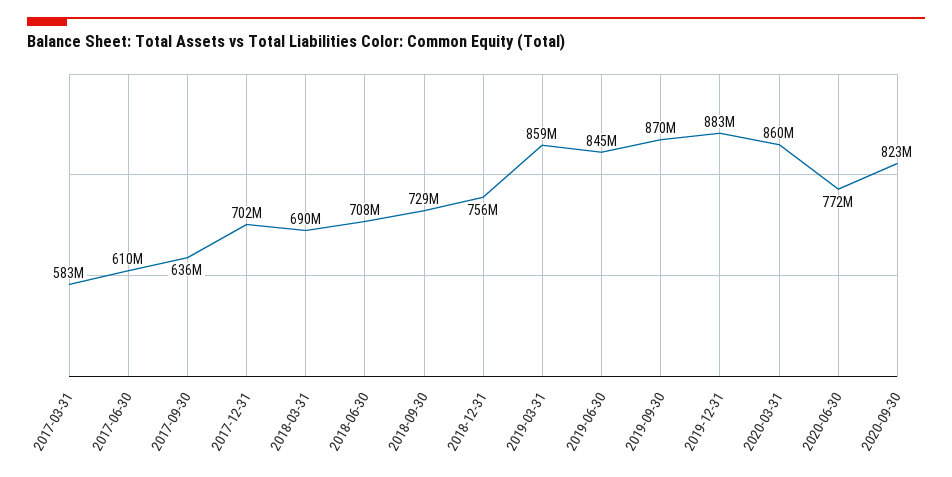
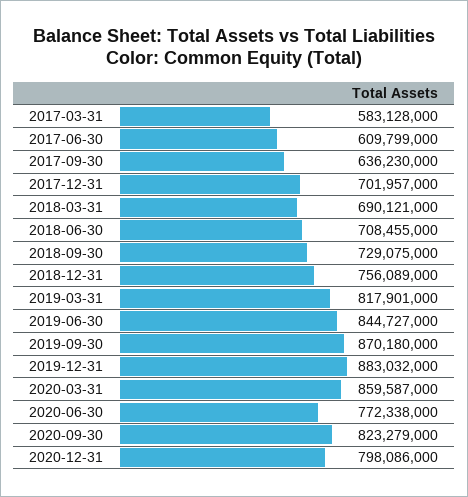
2019-03-31: 859000000 -> 817901000
2020-12-31: none -> 798086000

